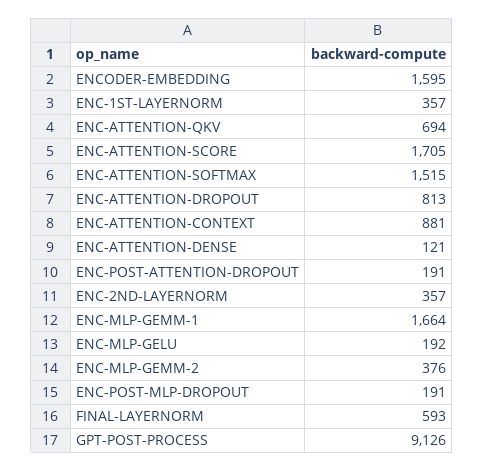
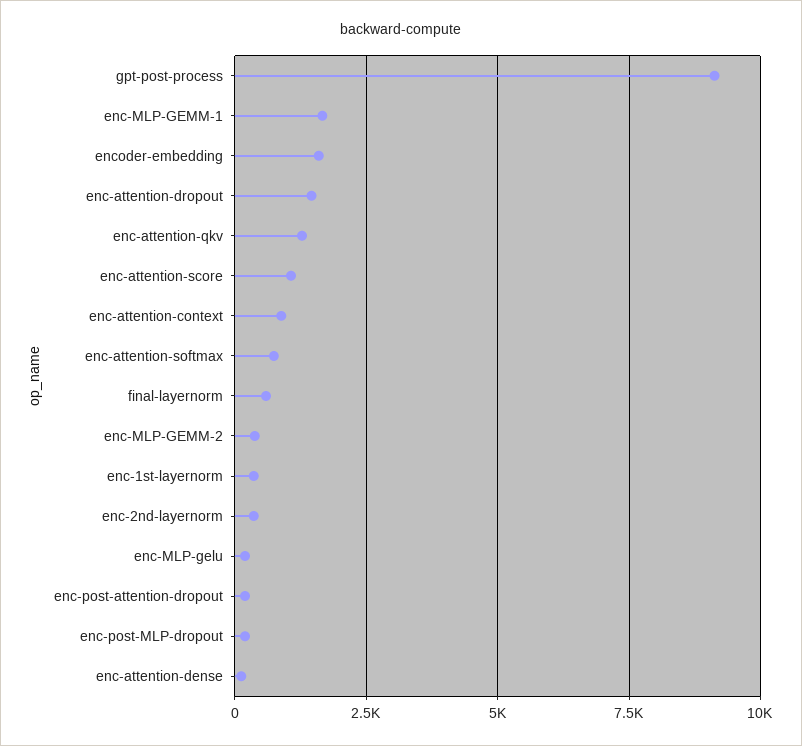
ENC-ATTENTION-QKV: 694 -> 1250
ENC-ATTENTION-SCORE: 1705 -> 1000
ENC-ATTENTION-SOFTMAX: 1515 -> 750
ENC-ATTENTION-DROPOUT: 813 -> 1500

